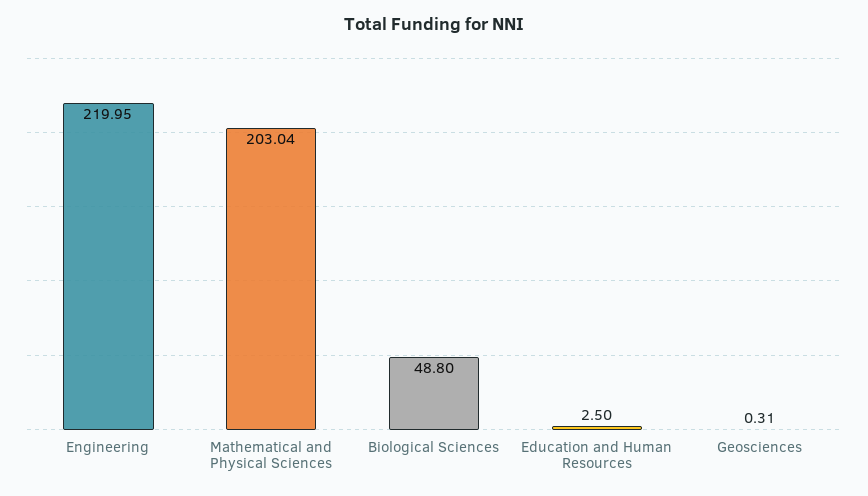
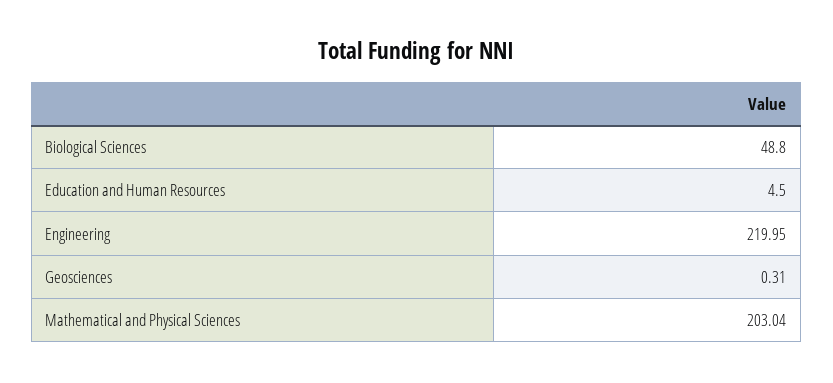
Education and Human Resources: 2.5 -> 4.5

